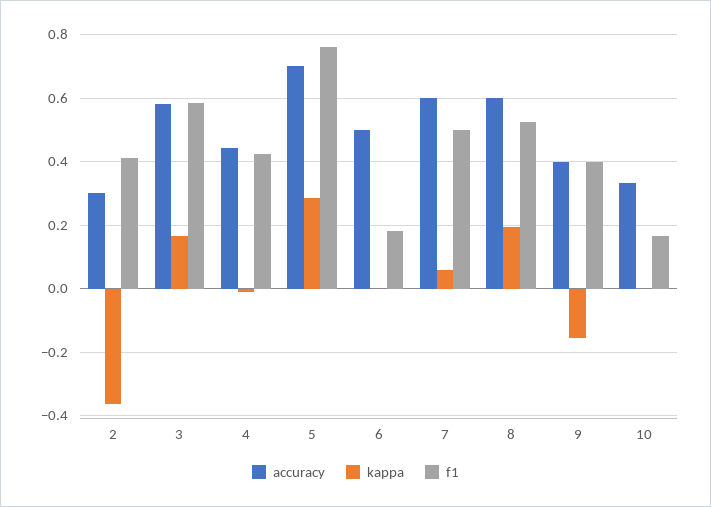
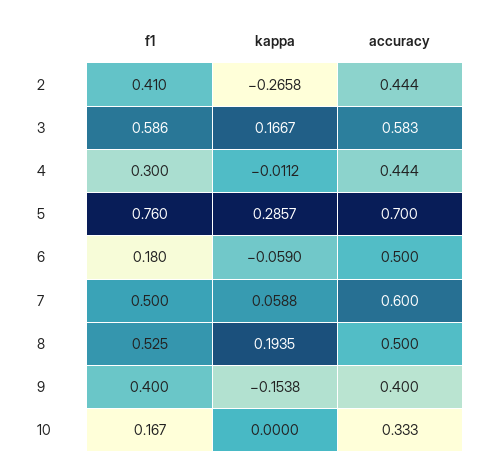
accuracy, 2: 0.3 -> 0.444
kappa, 2: -0.36 -> -0.2658
f1, 4: 0.42 -> 0.3
kappa, 6: 0 -> -0.059
accuracy, 8: 0.6 -> 0.5

